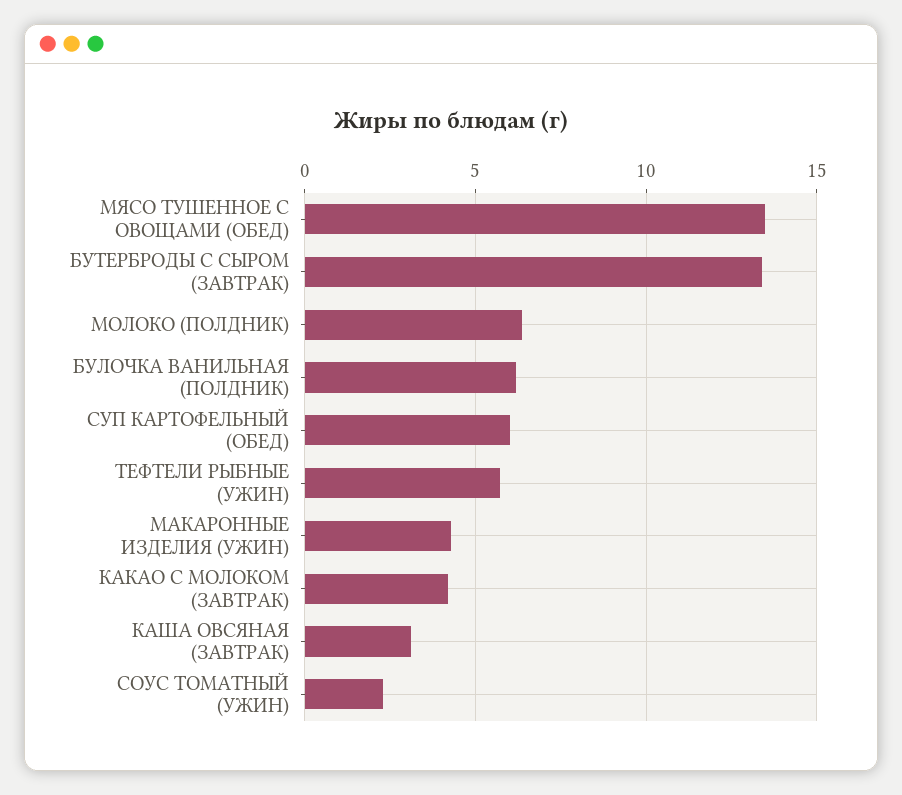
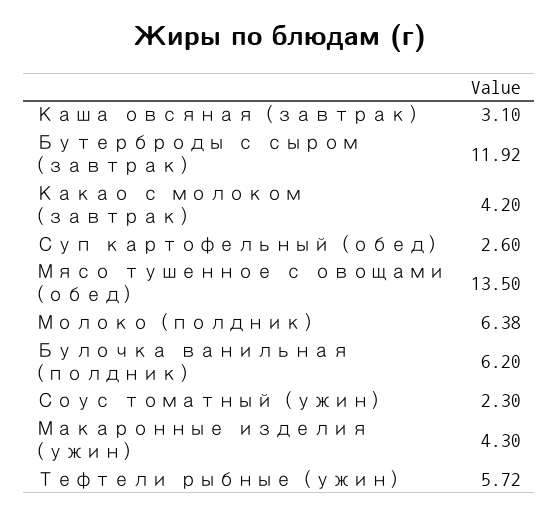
БУТЕРБРОДЫ С СЫРОМ (ЗАВТРАК): 13.5 -> 11.92
СУП КАРТОФЕЛЬНЫЙ (ОБЕД): 6 -> 2.6

